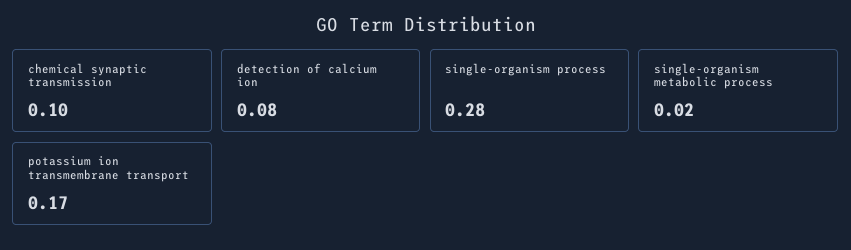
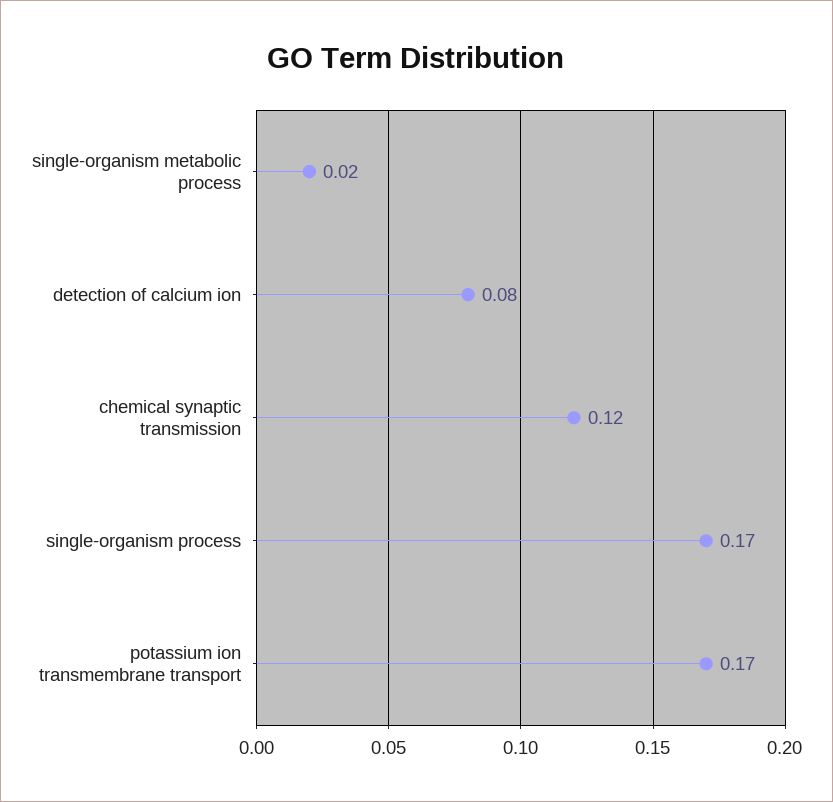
chemical synaptic transmission: 0.1 -> 0.12
single-organism process: 0.28 -> 0.17

